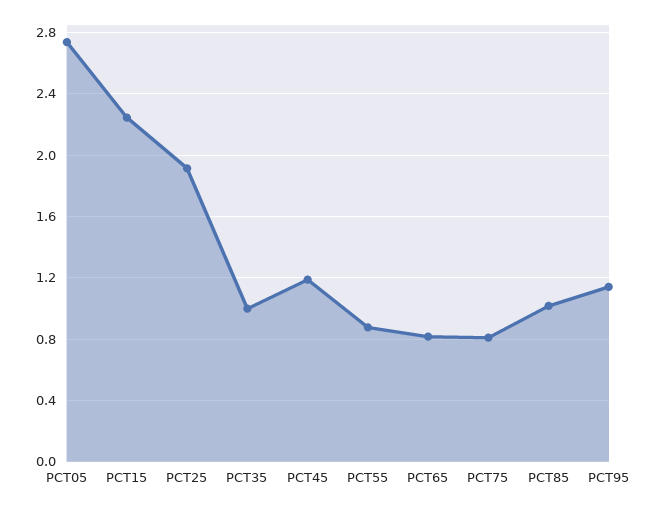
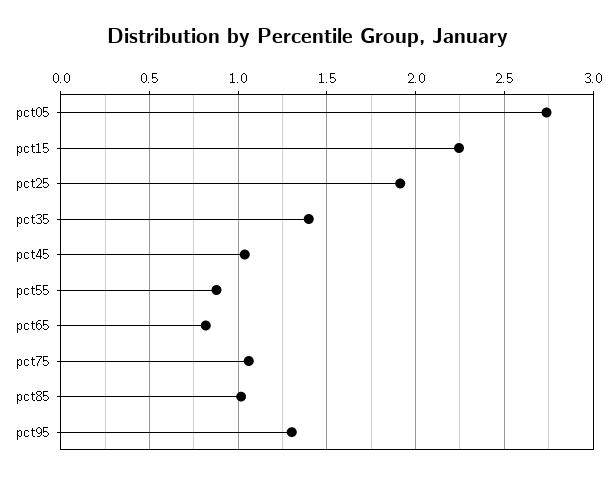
PCT35: 1 -> 1.4
PCT45: 1.2 -> 1.05
PCT75: 0.8 -> 1.05
PCT95: 1.15 -> 1.3

